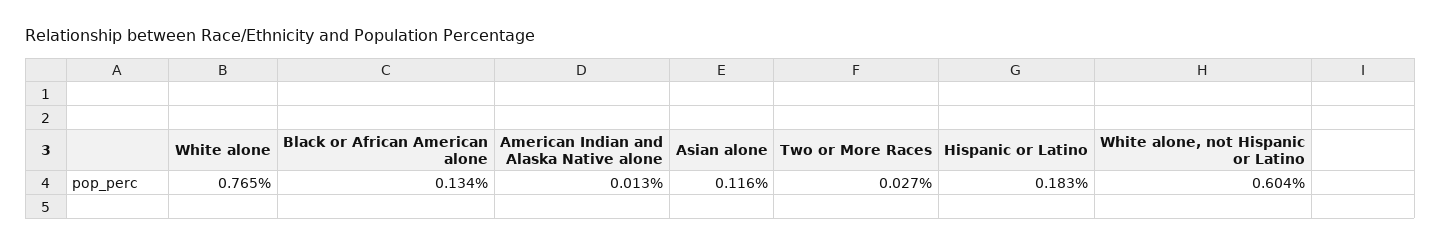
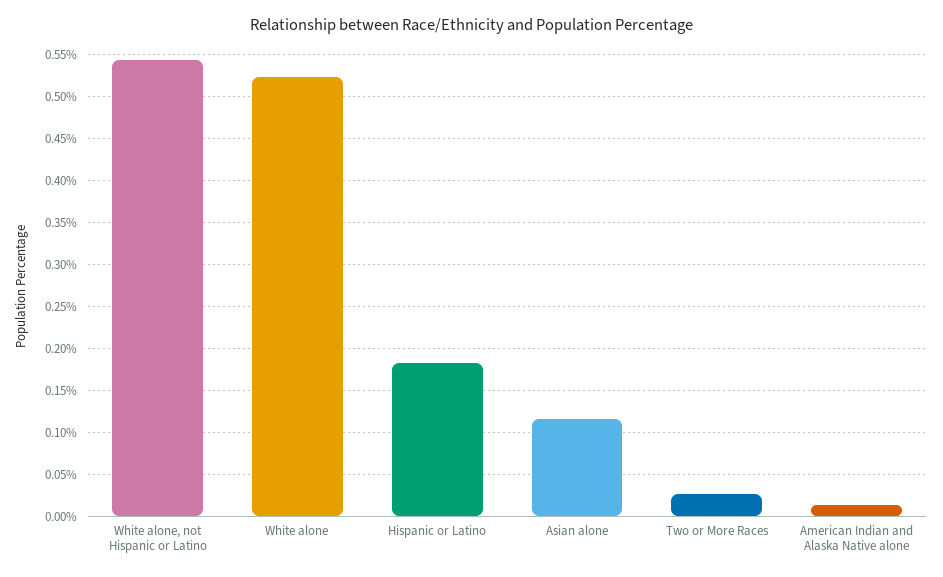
White alone: 0.765 -> 0.52
Black or African American alone: 0.134 -> none
White alone, not Hispanic or Latino: 0.604 -> 0.54

